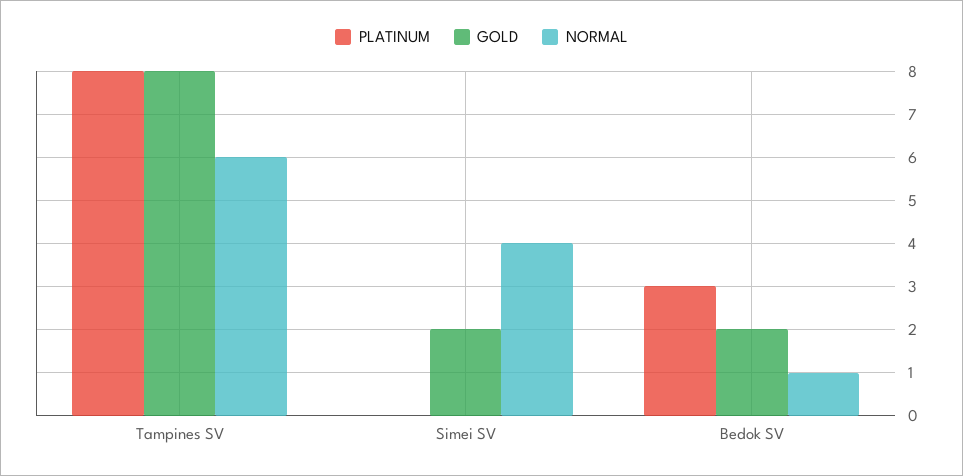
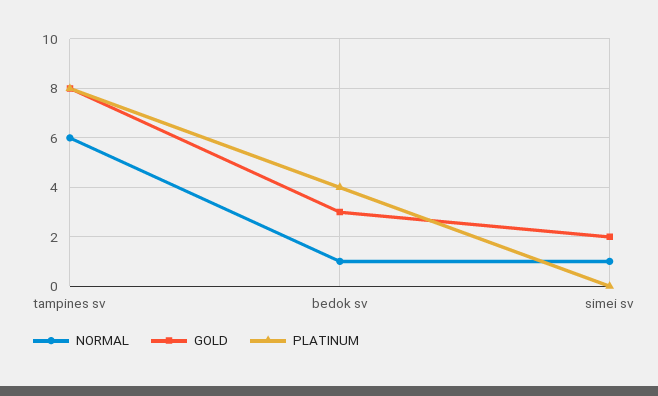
NORMAL, Simei SV: 4 -> 1
PLATINUM, Bedok SV: 3 -> 4
GOLD, Bedok SV: 2 -> 3

